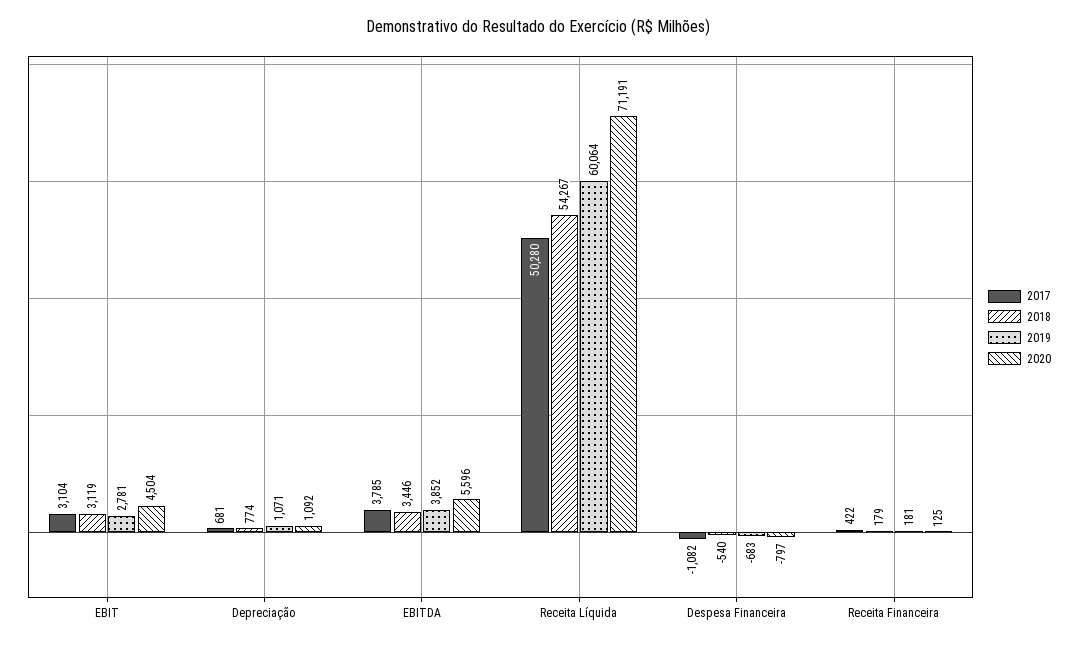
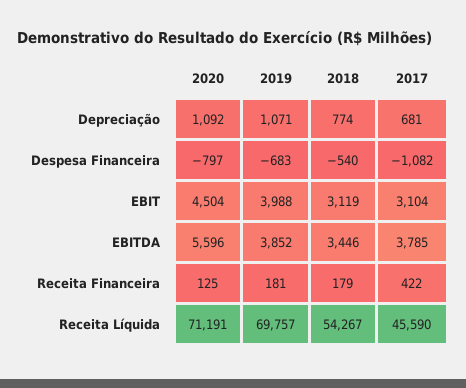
2019, EBIT: 2781 -> 3988
2017, Receita Líquida: 50280 -> 45590
2019, Receita Líquida: 60064 -> 69757

